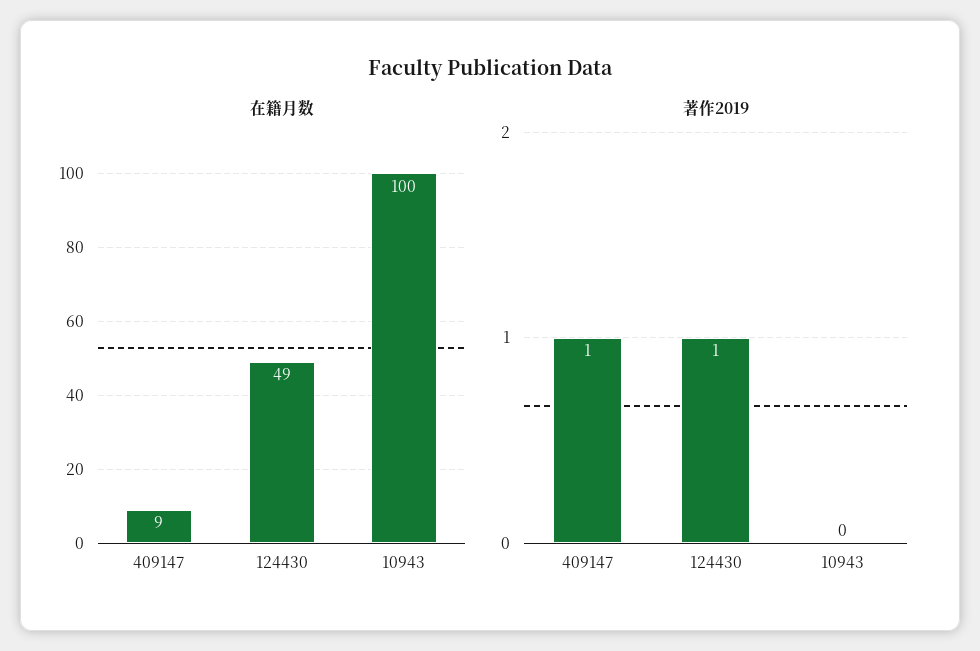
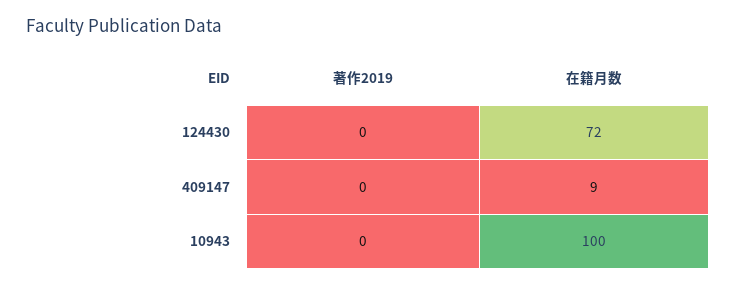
在籍月数, 124430: 49 -> 72
著作2019, 409147: 1 -> 0
著作2019, 124430: 1 -> 0

